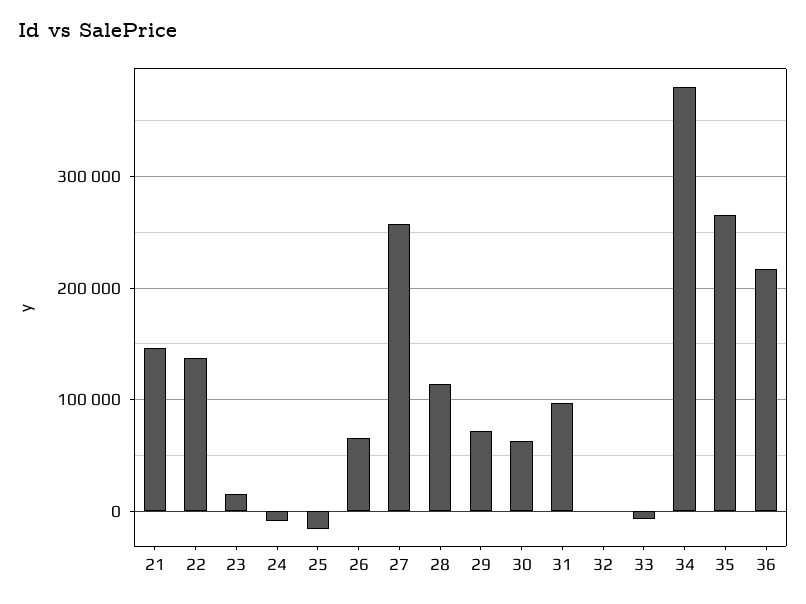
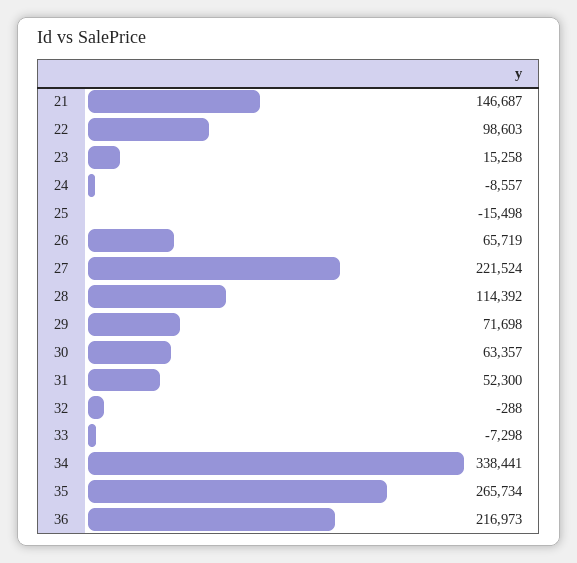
22: 140000 -> 98603
27: 260000 -> 221524
31: 100000 -> 52300
34: 380000 -> 338441

